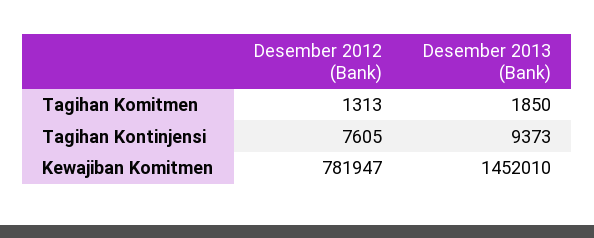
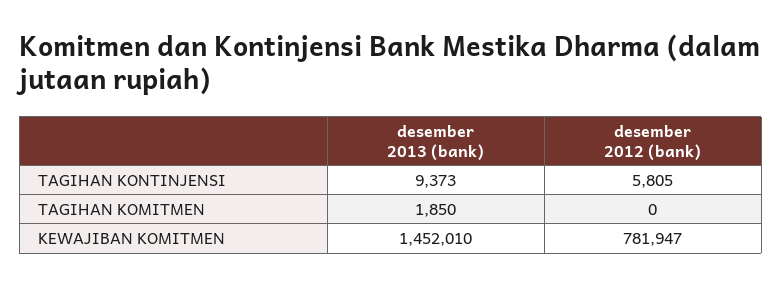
Desember 2012 (Bank), Tagihan Komitmen: 1313 -> 0
Desember 2012 (Bank), Tagihan Kontinjensi: 7605 -> 5805

